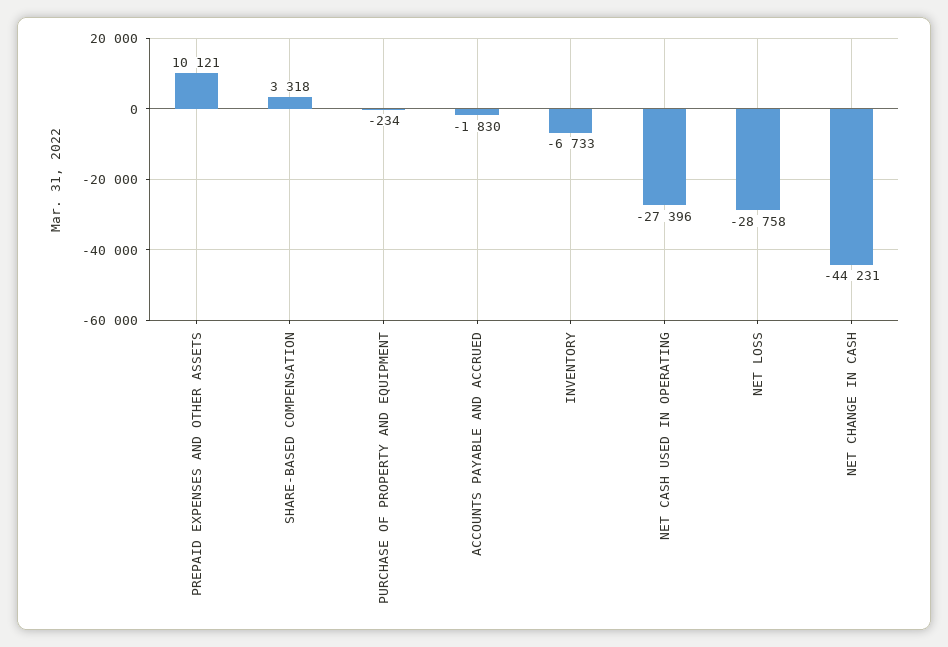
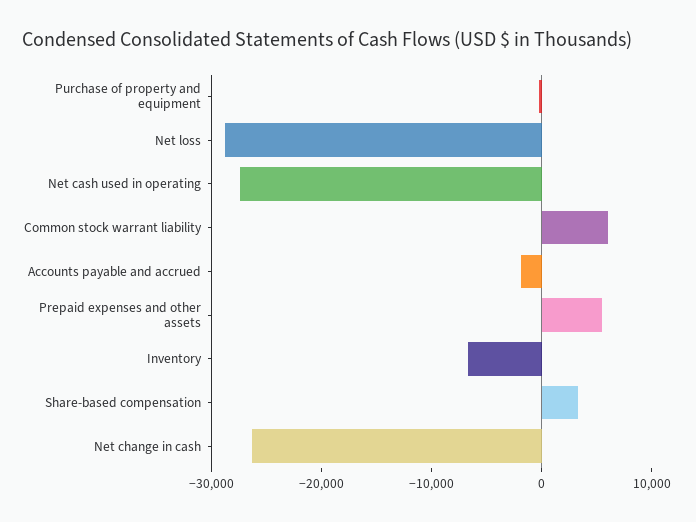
PREPAID EXPENSES AND OTHER ASSETS: 10121 -> 6000
NET CHANGE IN CASH: -44231 -> -26000
Common stock warrant liability: none -> 6000

